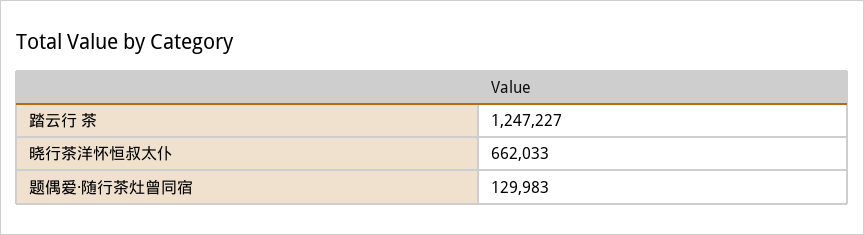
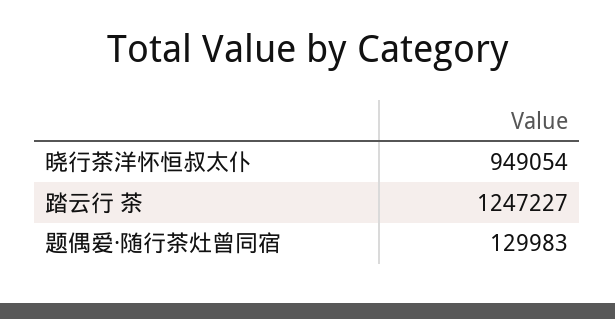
晓行茶洋怀恒叔太仆: 662033 -> 949054

